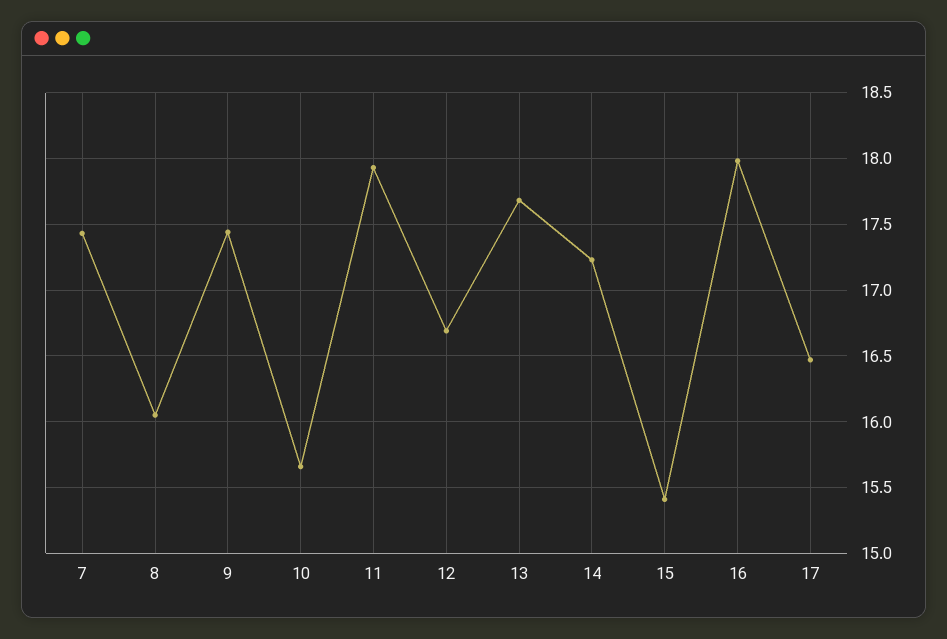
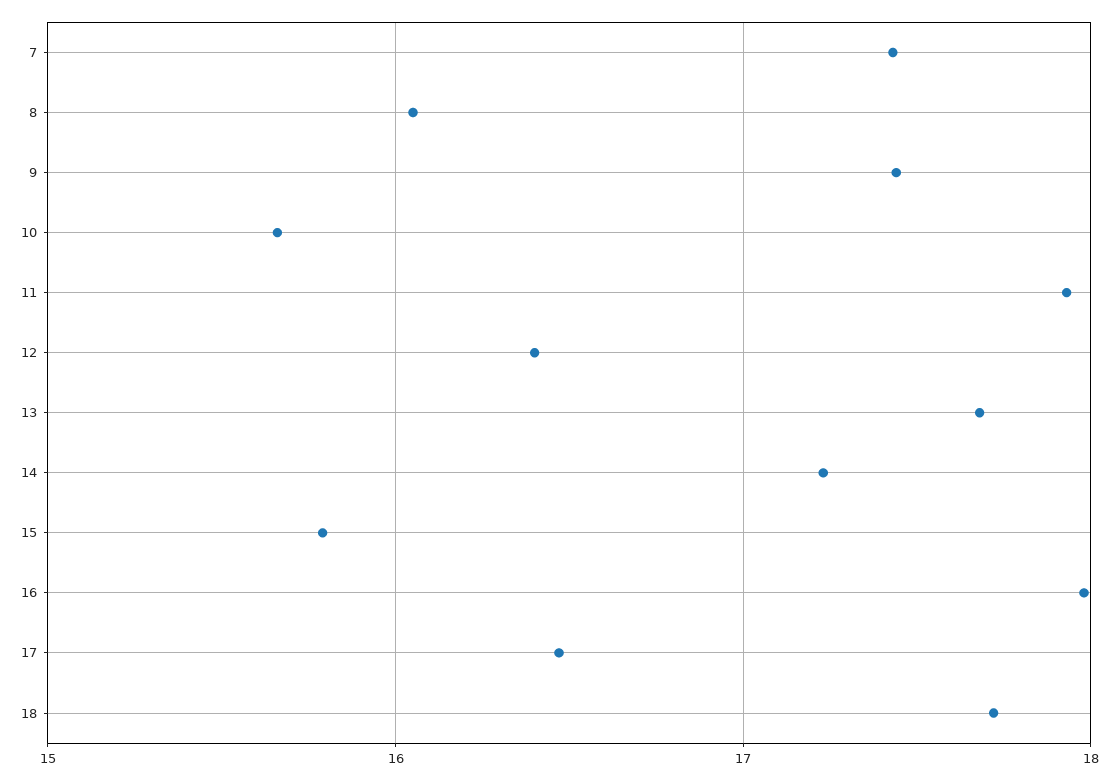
12: 16.7 -> 16.4
15: 15.4 -> 15.8
18: none -> 17.7

